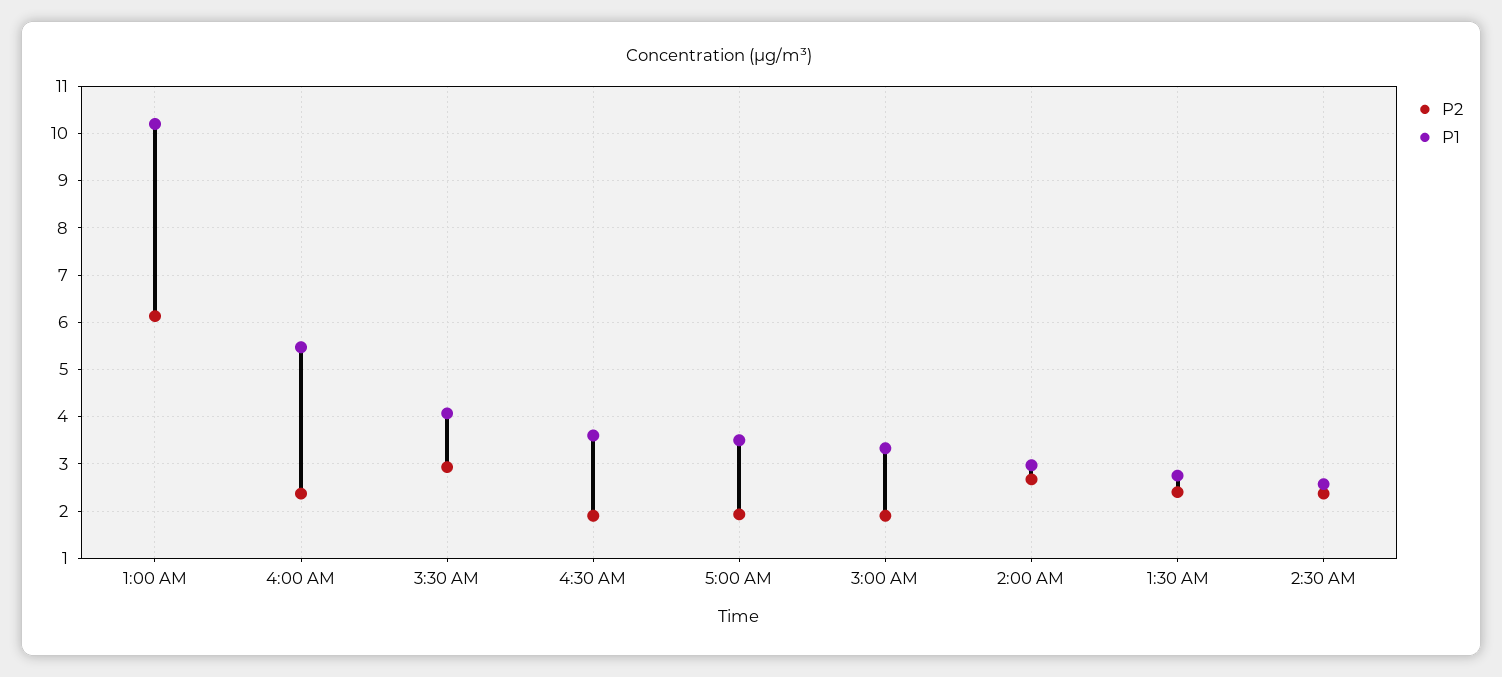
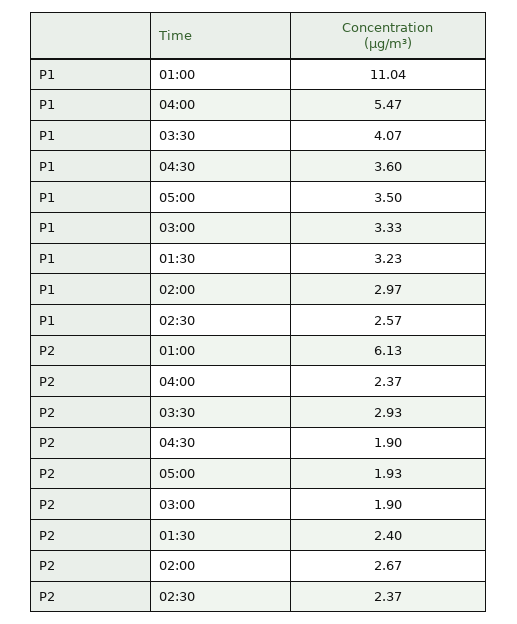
P1, 1:00 AM: 10.2 -> 11.04
P1, 1:30 AM: 2.8 -> 3.23

